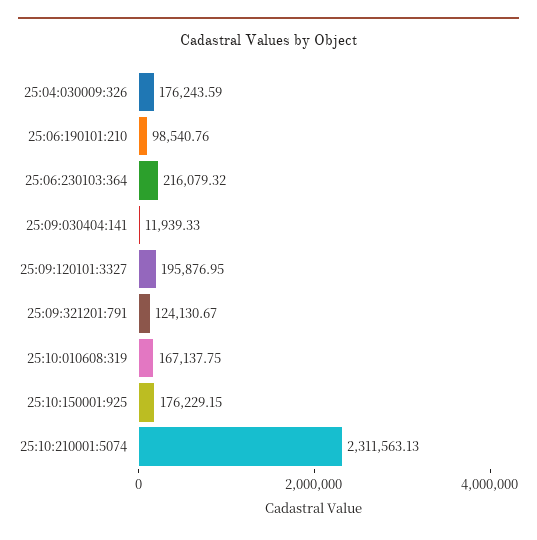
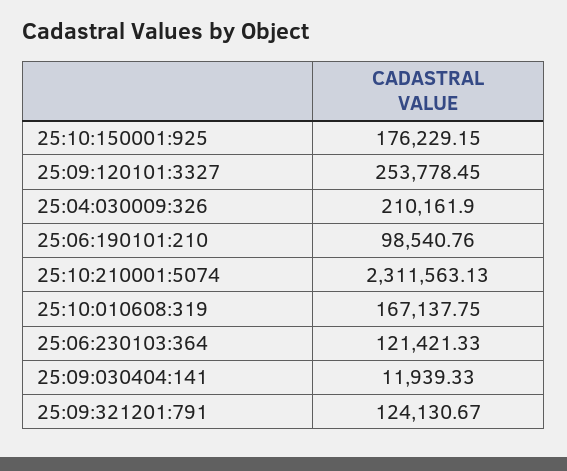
25:04:030009:326: 176243.59 -> 210161.9
25:06:230103:364: 216079.32 -> 121421.33
25:09:120101:3327: 195876.95 -> 253778.45

